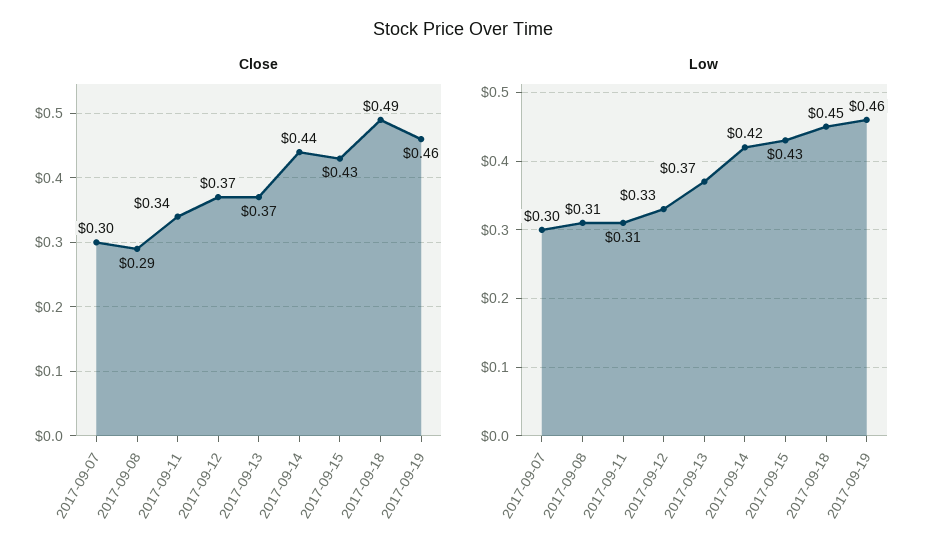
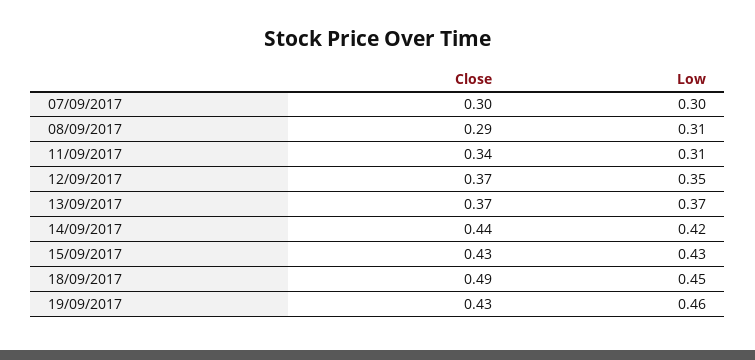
Close, 2017-09-19: 0.46 -> 0.43
Low, 2017-09-12: 0.33 -> 0.35

